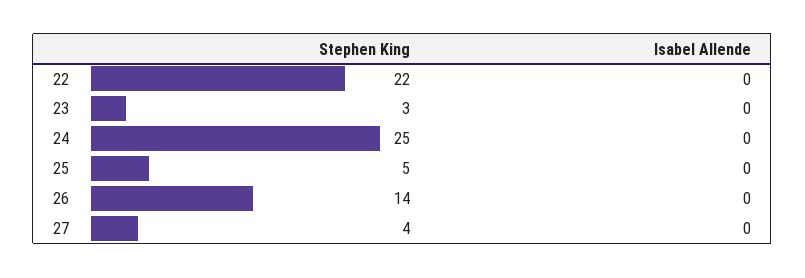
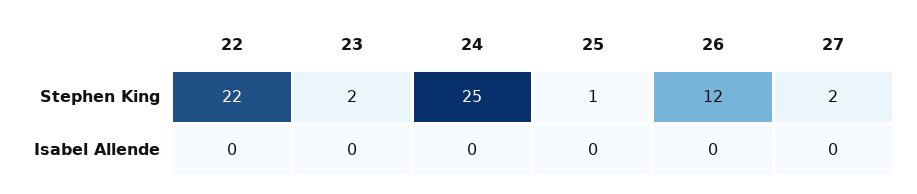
Stephen King, 23: 3 -> 2
Stephen King, 25: 5 -> 1
Stephen King, 26: 14 -> 12
Stephen King, 27: 4 -> 2

